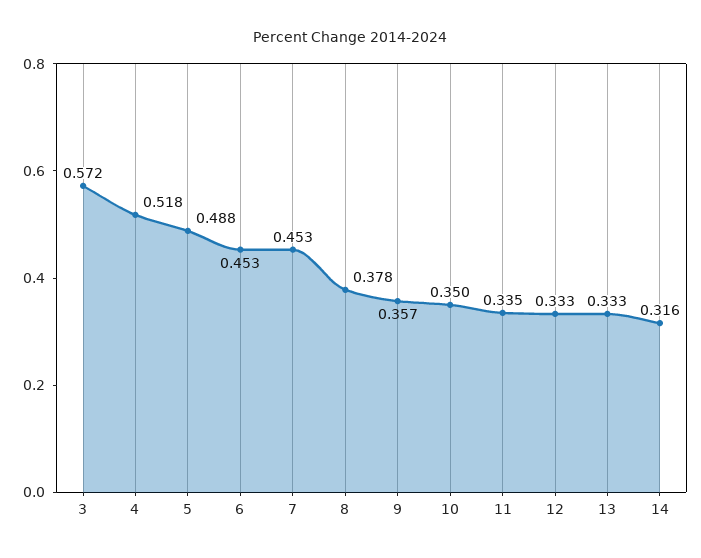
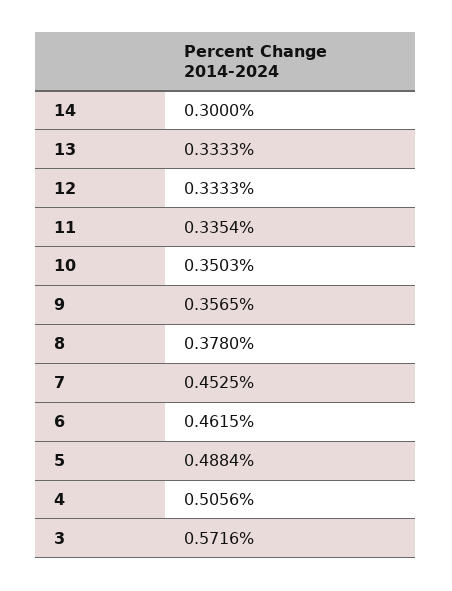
4: 0.518 -> 0.5056
6: 0.453 -> 0.4615
14: 0.316 -> 0.3

